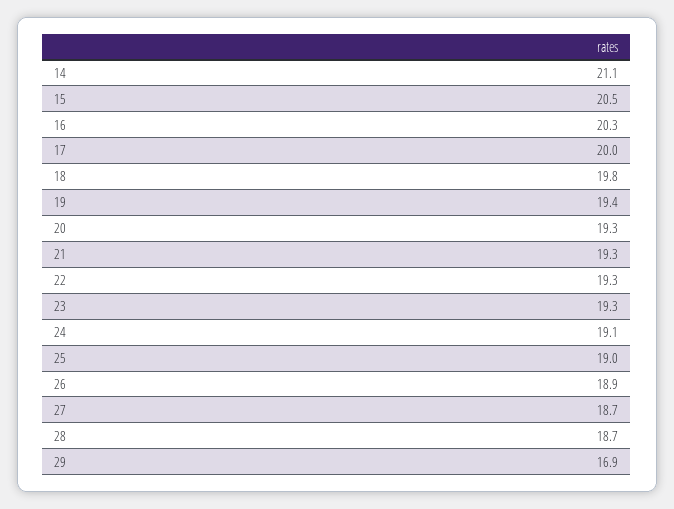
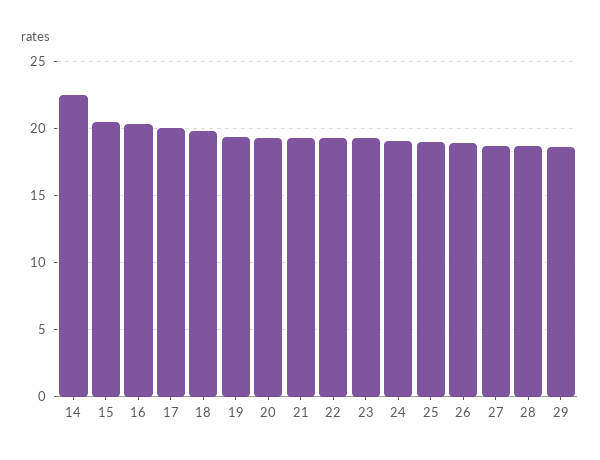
14: 21.1 -> 22.5
29: 16.9 -> 18.5

